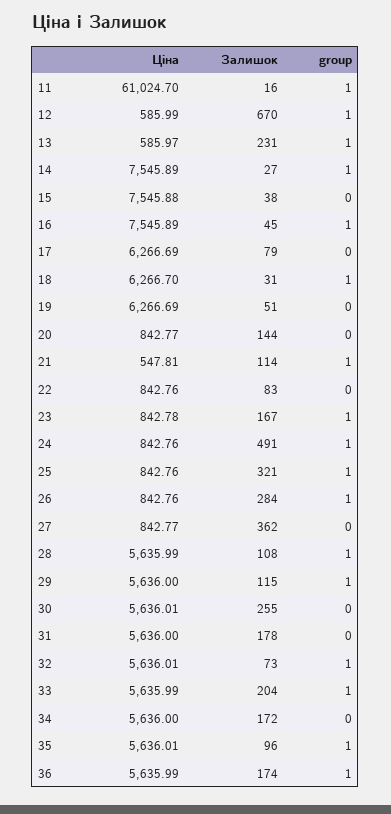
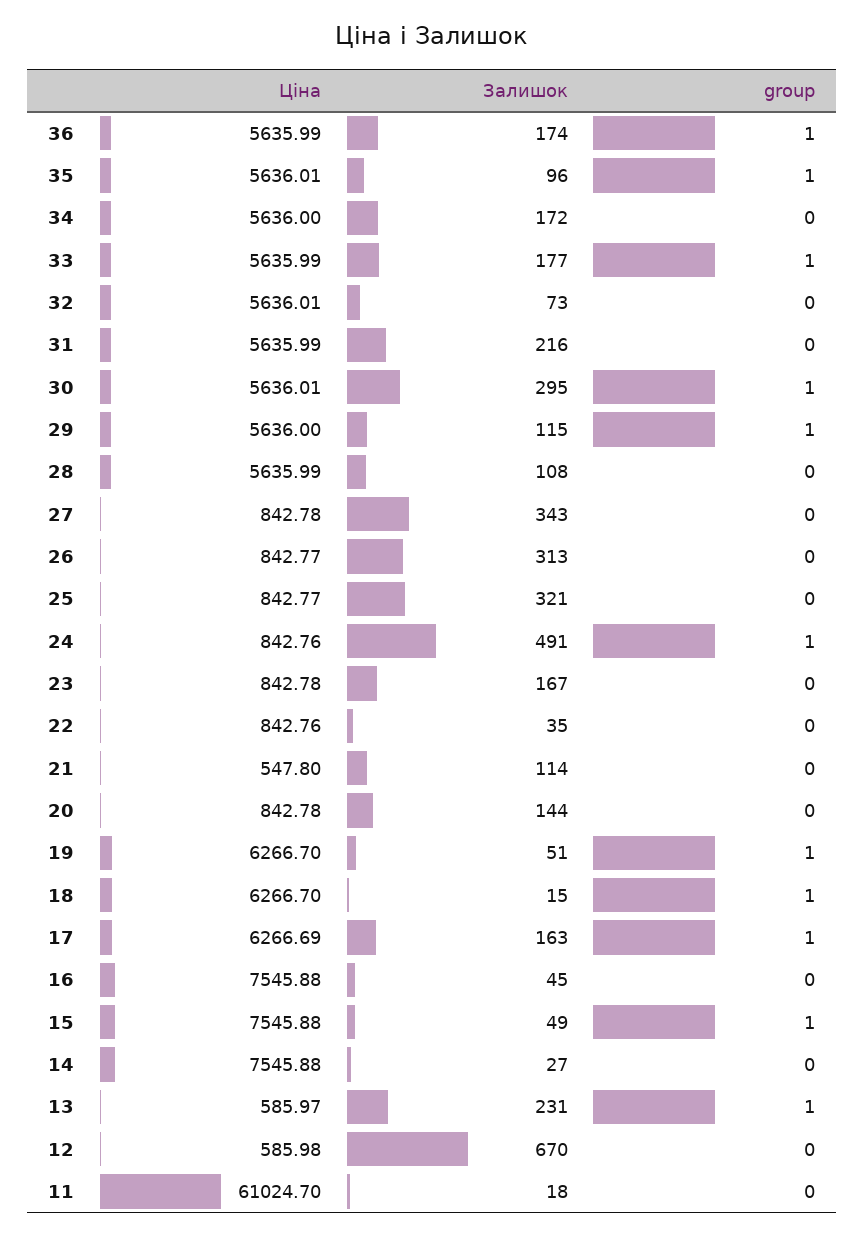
Залишок, 11: 16 -> 18
group, 11: 1 -> 0
Ціна, 12: 585.99 -> 585.98
group, 12: 1 -> 0
Ціна, 14: 7545.89 -> 7545.88
group, 14: 1 -> 0
Залишок, 15: 38 -> 49
group, 15: 0 -> 1
Ціна, 16: 7545.89 -> 7545.88
group, 16: 1 -> 0
Залишок, 17: 79 -> 163
group, 17: 0 -> 1
Залишок, 18: 31 -> 15
Ціна, 19: 6266.69 -> 6266.7
group, 19: 0 -> 1
Ціна, 20: 842.77 -> 842.78
Ціна, 21: 547.81 -> 547.8
group, 21: 1 -> 0
Залишок, 22: 83 -> 35
group, 23: 1 -> 0
Ціна, 25: 842.76 -> 842.77
group, 25: 1 -> 0
Ціна, 26: 842.76 -> 842.77
Залишок, 26: 284 -> 313
group, 26: 1 -> 0
Ціна, 27: 842.77 -> 842.78
Залишок, 27: 362 -> 343
group, 28: 1 -> 0
Залишок, 30: 255 -> 295
group, 30: 0 -> 1
Ціна, 31: 5636 -> 5635.99
Залишок, 31: 178 -> 216
group, 32: 1 -> 0
Залишок, 33: 204 -> 177

